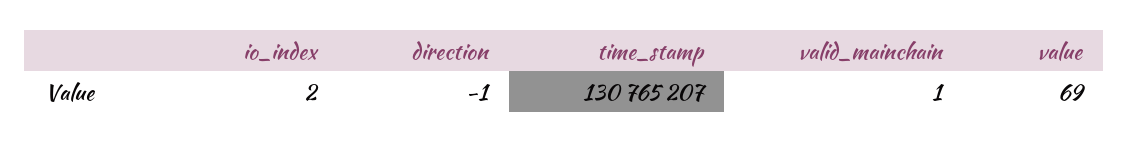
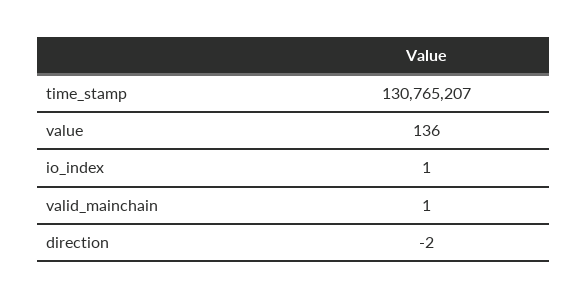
io_index: 2 -> 1
direction: -1 -> -2
value: 69 -> 136

